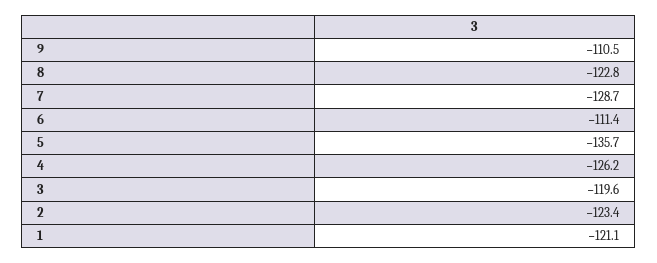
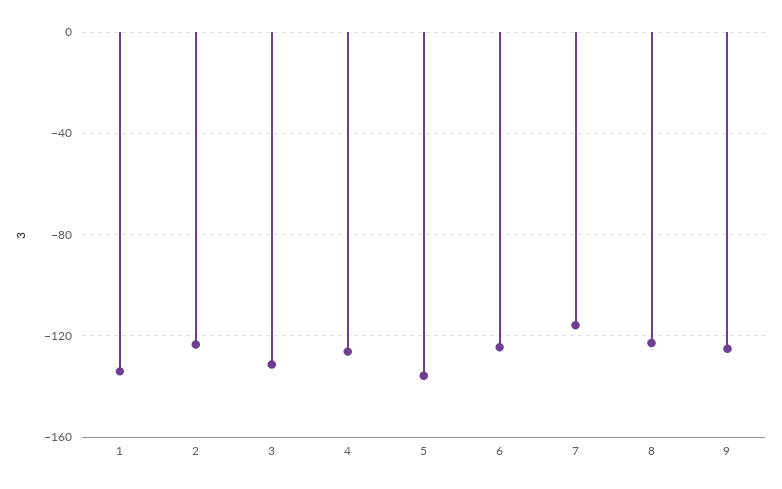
9: -110.5 -> -125
7: -128.7 -> -115
6: -111.4 -> -125
3: -119.6 -> -130
1: -121.1 -> -135

